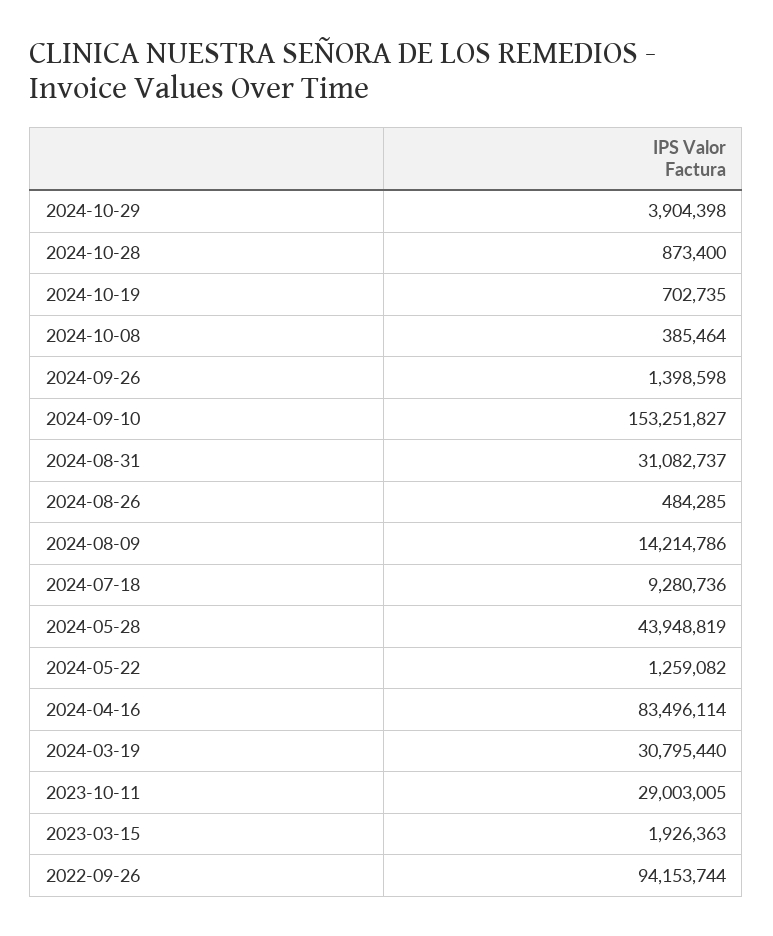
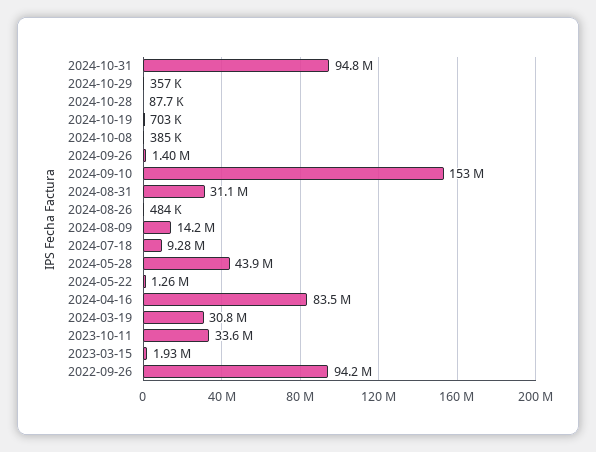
2024-10-29: 3904398 -> 357000
2024-10-28: 873400 -> 87700
2023-10-11: 29003005 -> 33600000
2024-10-31: none -> 94800000

